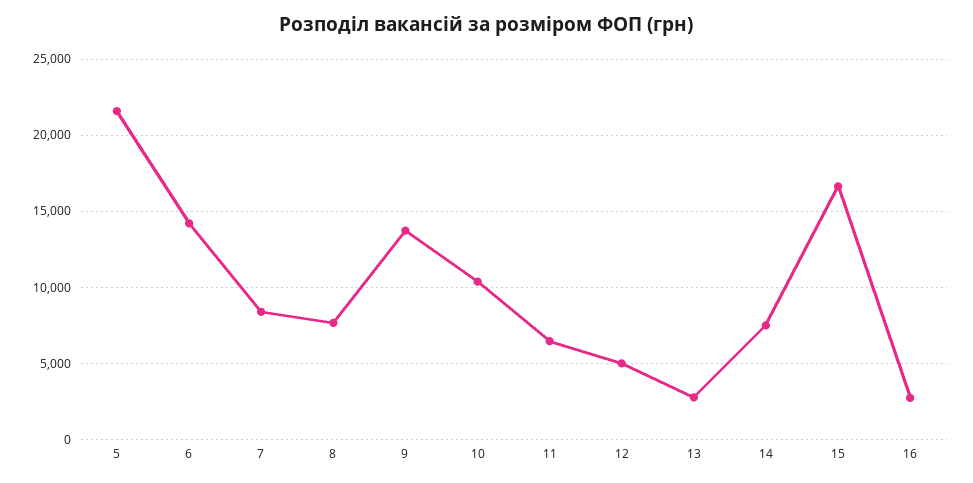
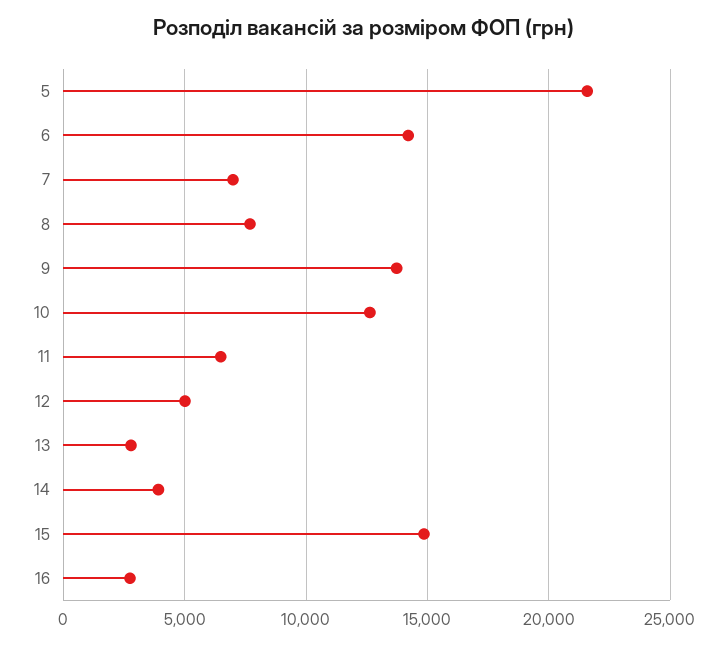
7: 8500 -> 7000
10: 10500 -> 12500
14: 7500 -> 4000
15: 16500 -> 15000

